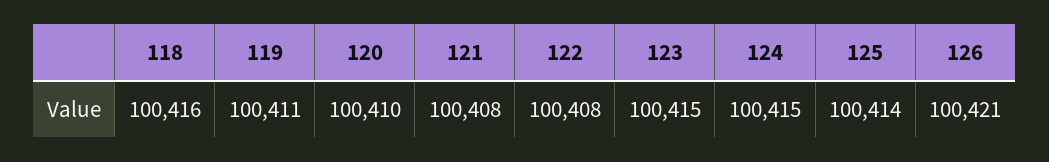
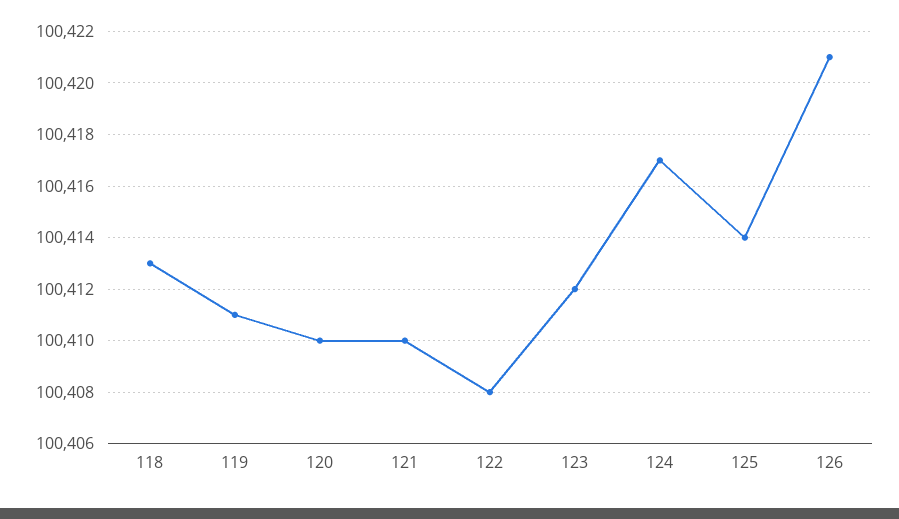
118: 100416 -> 100413
121: 100408 -> 100410
123: 100415 -> 100412
124: 100415 -> 100417

